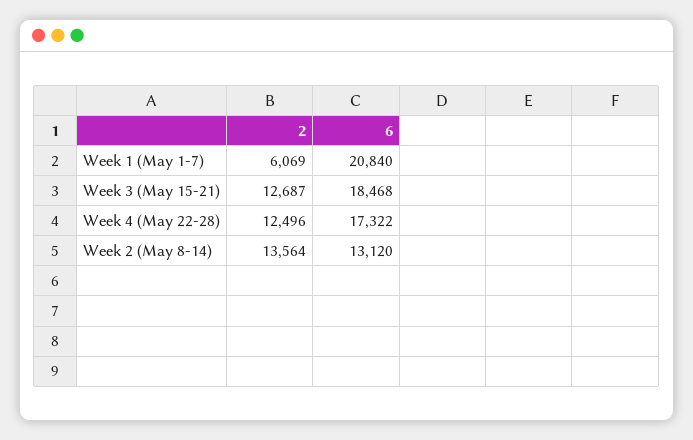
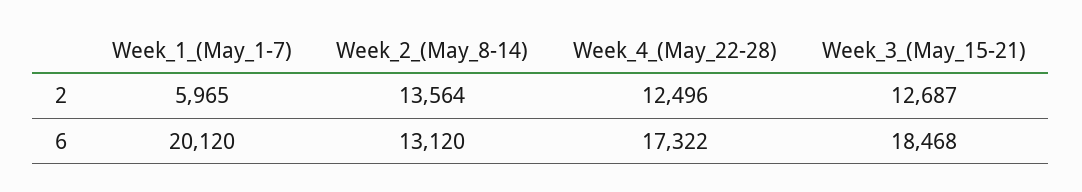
2, Week 1 (May 1-7): 6069 -> 5965
6, Week 1 (May 1-7): 20840 -> 20120

